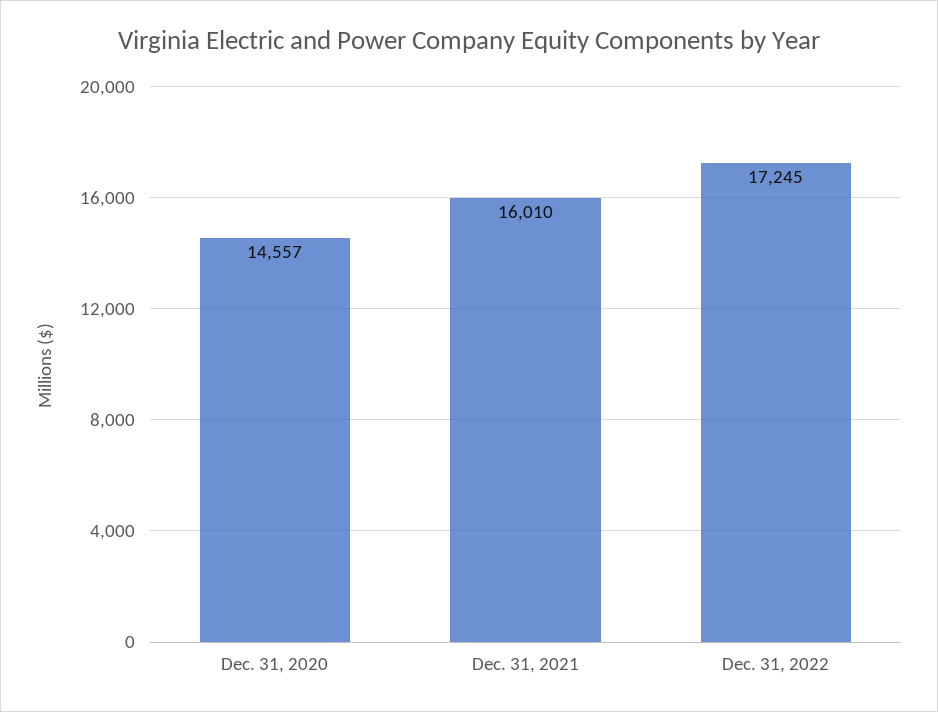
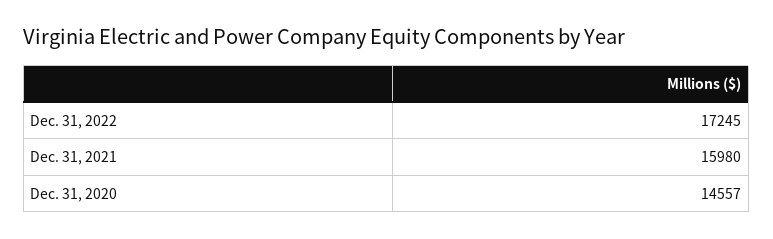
Dec. 31, 2021: 16010 -> 15980

